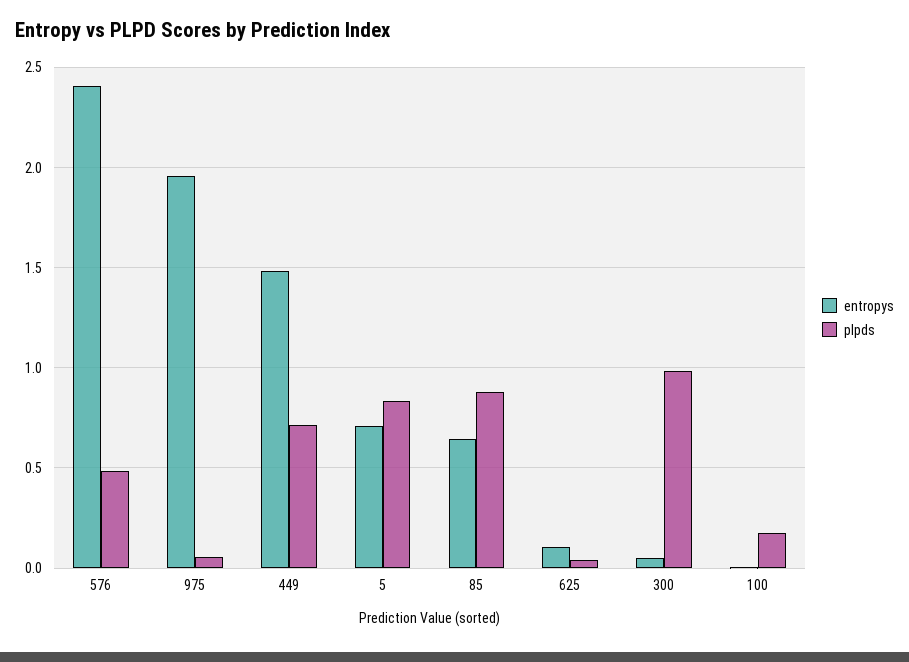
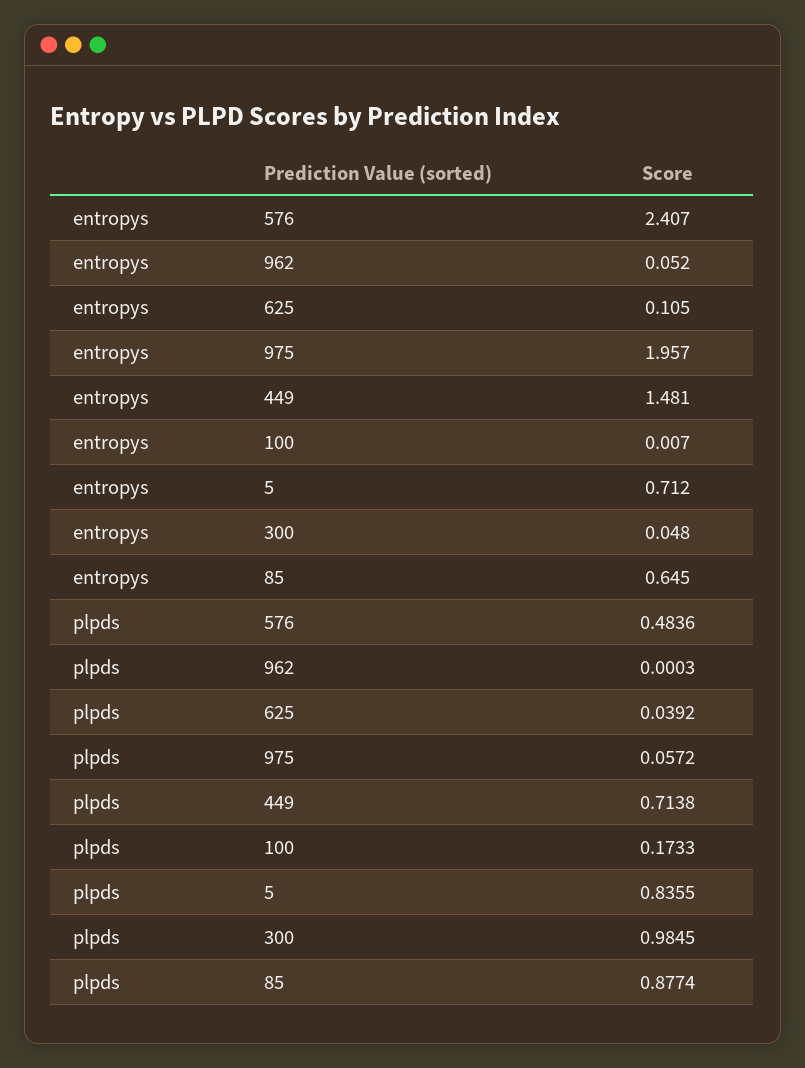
entropys, 962: none -> 0.052
plpds, 962: none -> 0.0003

